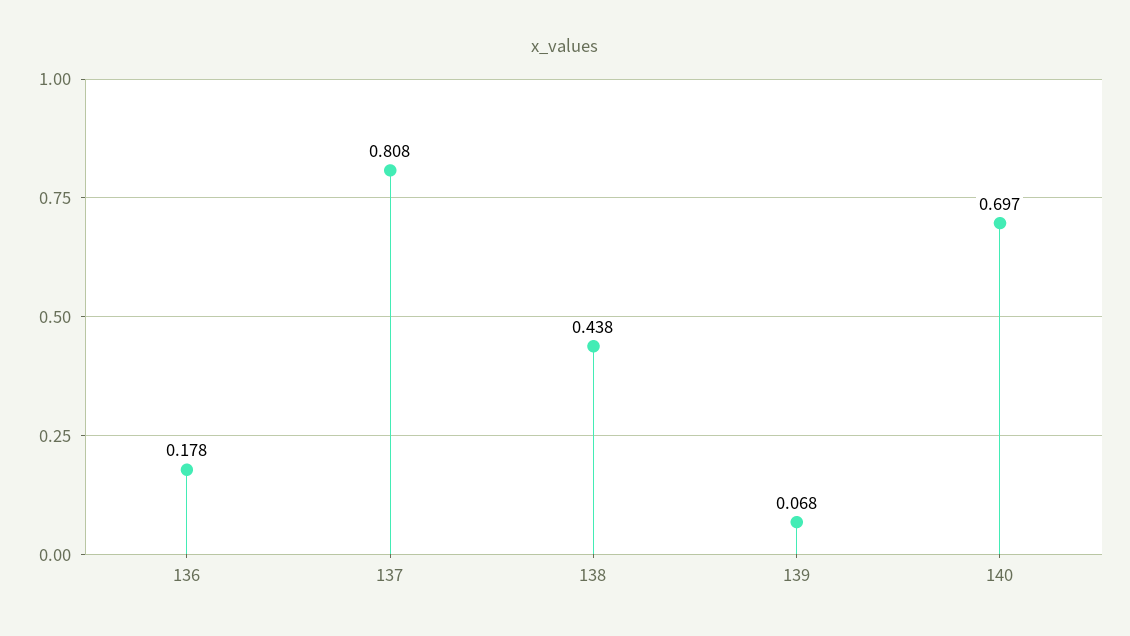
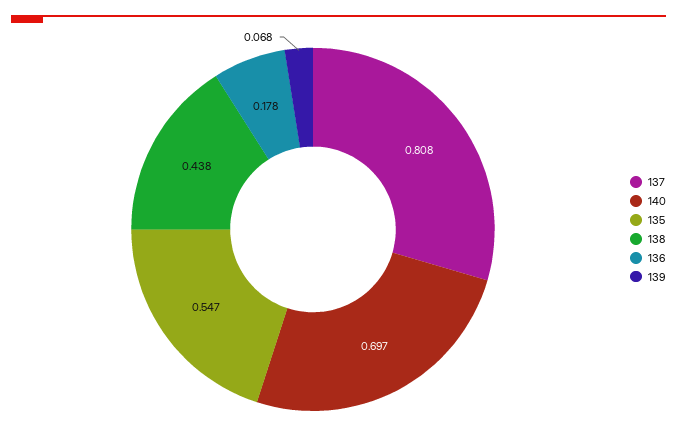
135: none -> 0.547

